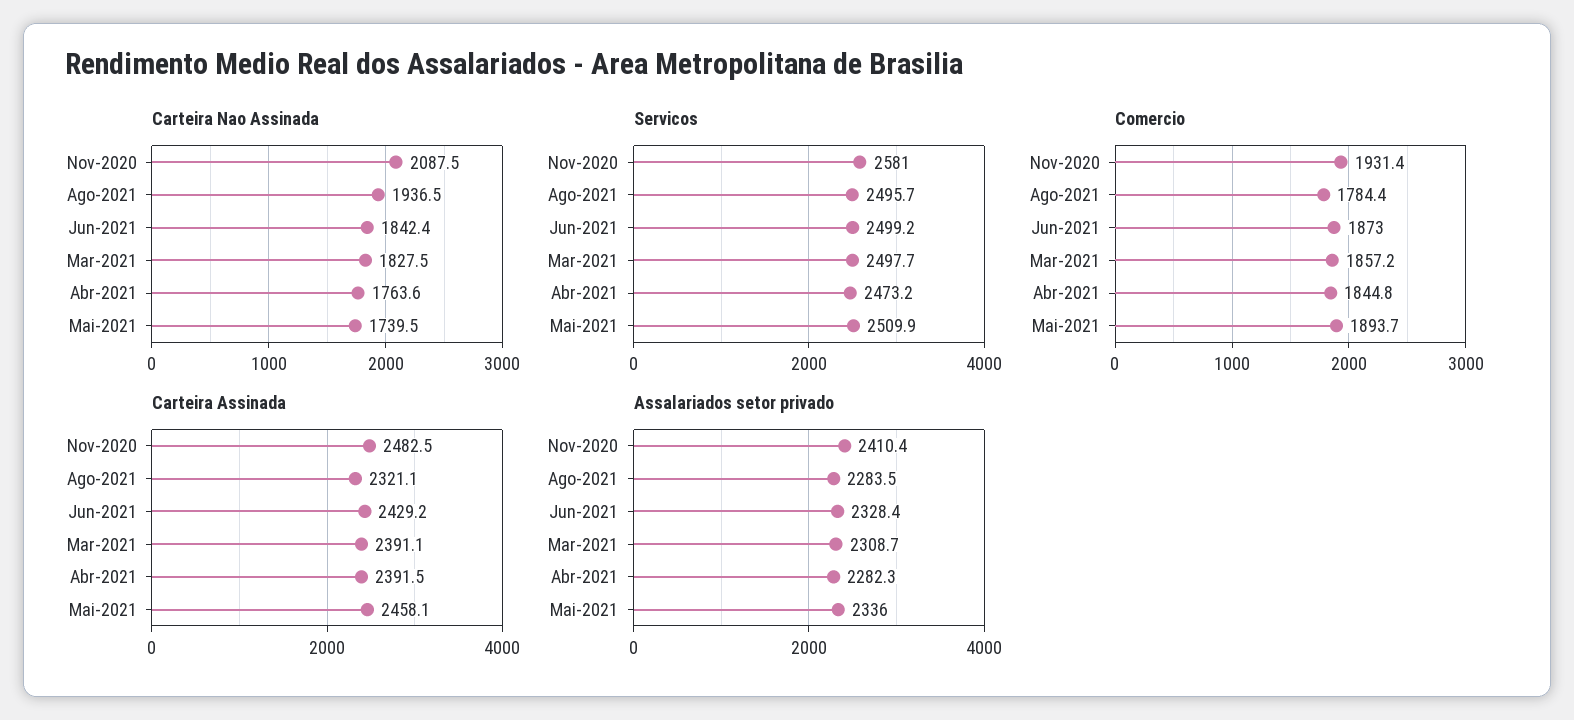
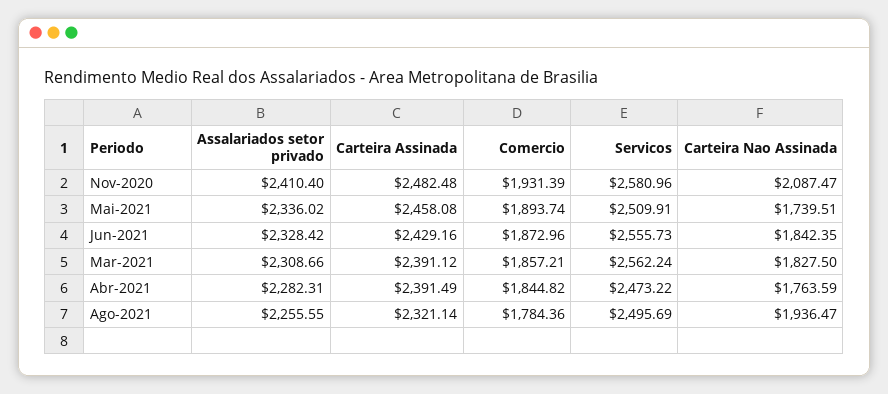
Servicos, Jun-2021: 2499.2 -> 2555.73
Servicos, Mar-2021: 2497.7 -> 2562.24
Assalariados setor privado, Ago-2021: 2283.5 -> 2255.55

